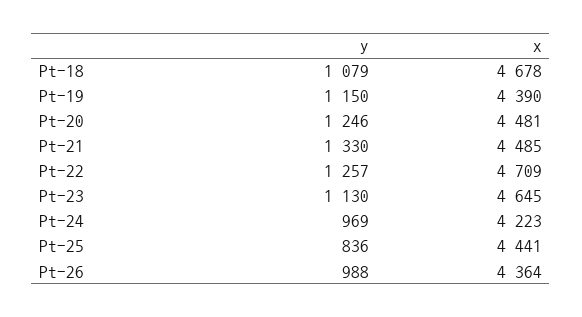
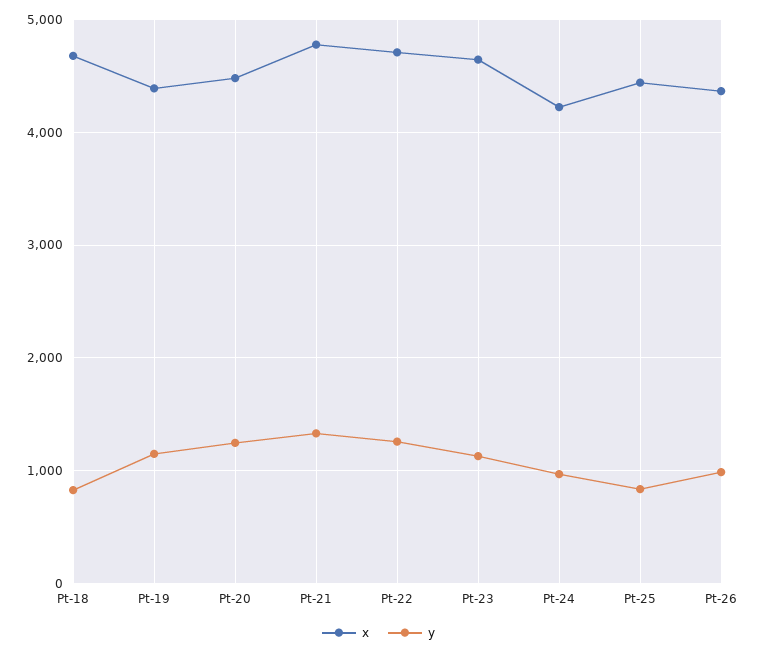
y, Pt-18: 1079 -> 800
x, Pt-21: 4485 -> 4800

